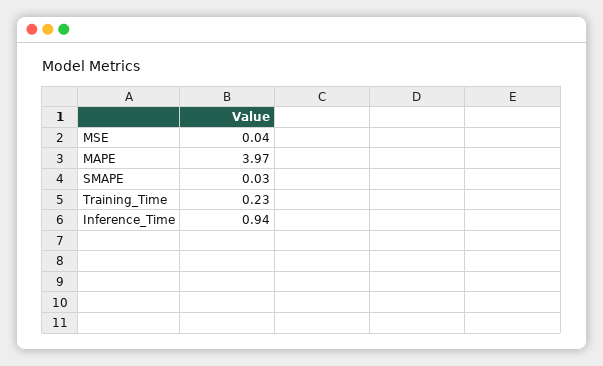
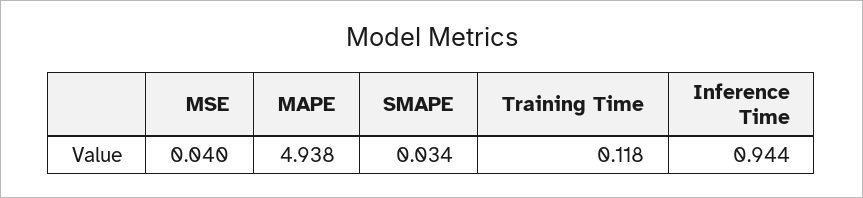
MAPE: 3.97 -> 4.938
Training_Time: 0.23 -> 0.118

